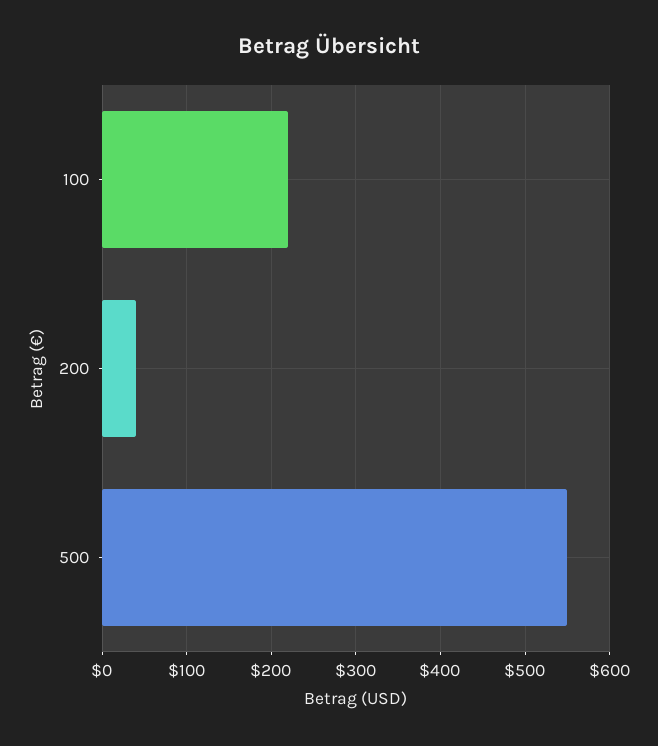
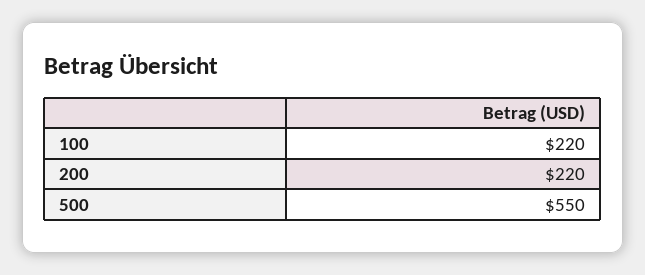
200: 40 -> 220

